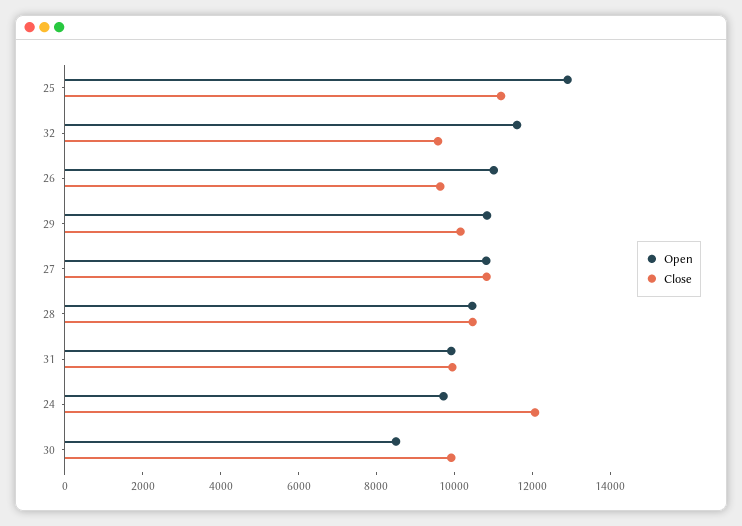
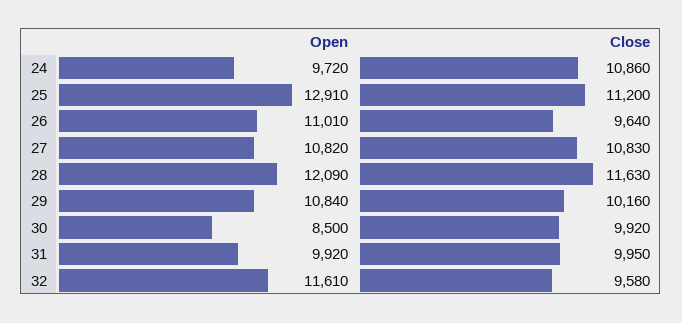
Open, 28: 10500 -> 12090
Close, 28: 10500 -> 11630
Close, 24: 12000 -> 10860

